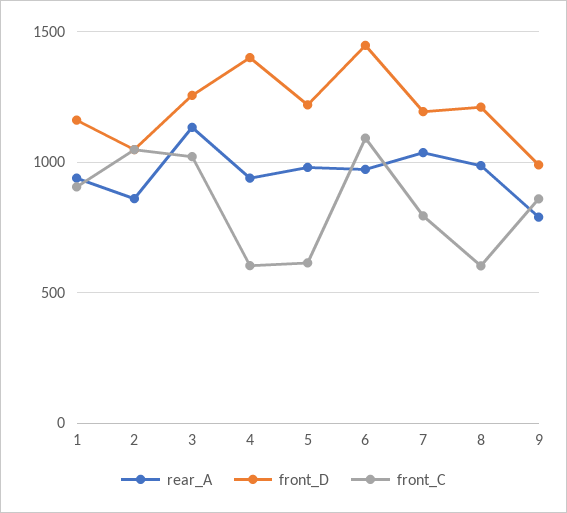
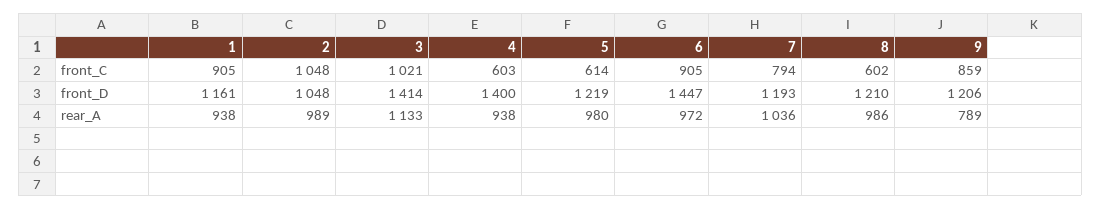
rear_A, 2: 850 -> 989
front_D, 3: 1250 -> 1414
front_C, 6: 1100 -> 905
front_D, 9: 1000 -> 1206

